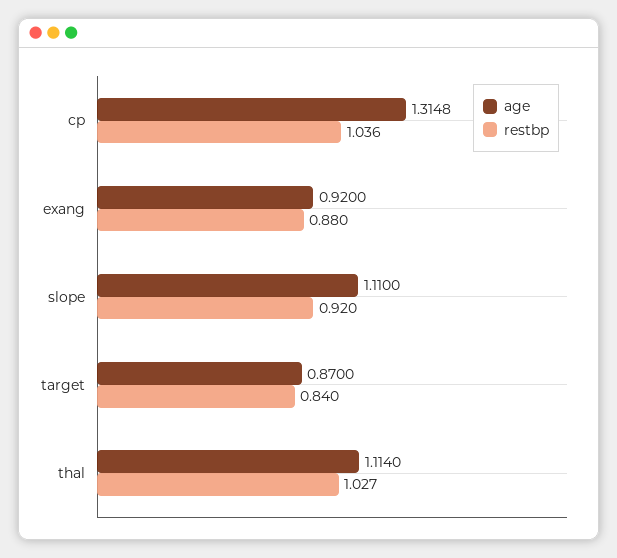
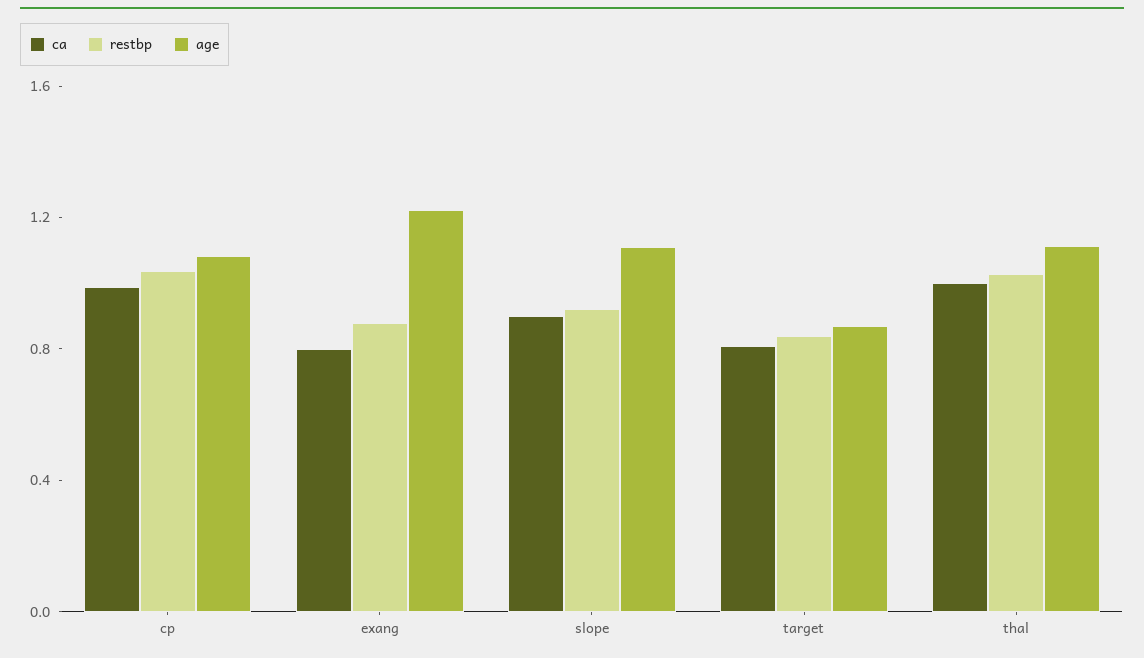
age, cp: 1.3148 -> 1.1
age, exang: 0.92 -> 1.2
ca, cp: none -> 1
ca, exang: none -> 0.8
ca, slope: none -> 0.9
ca, target: none -> 0.8
ca, thal: none -> 1

